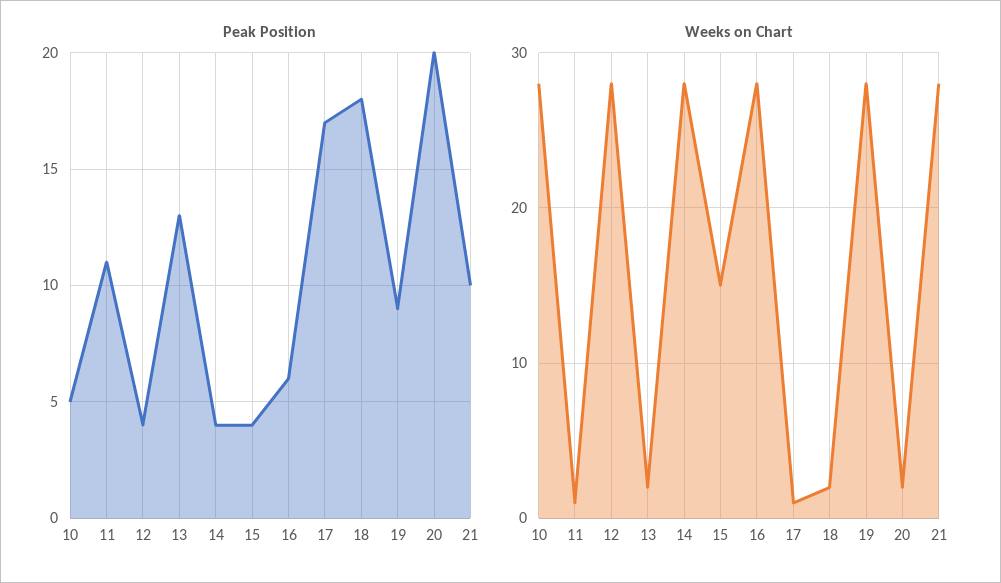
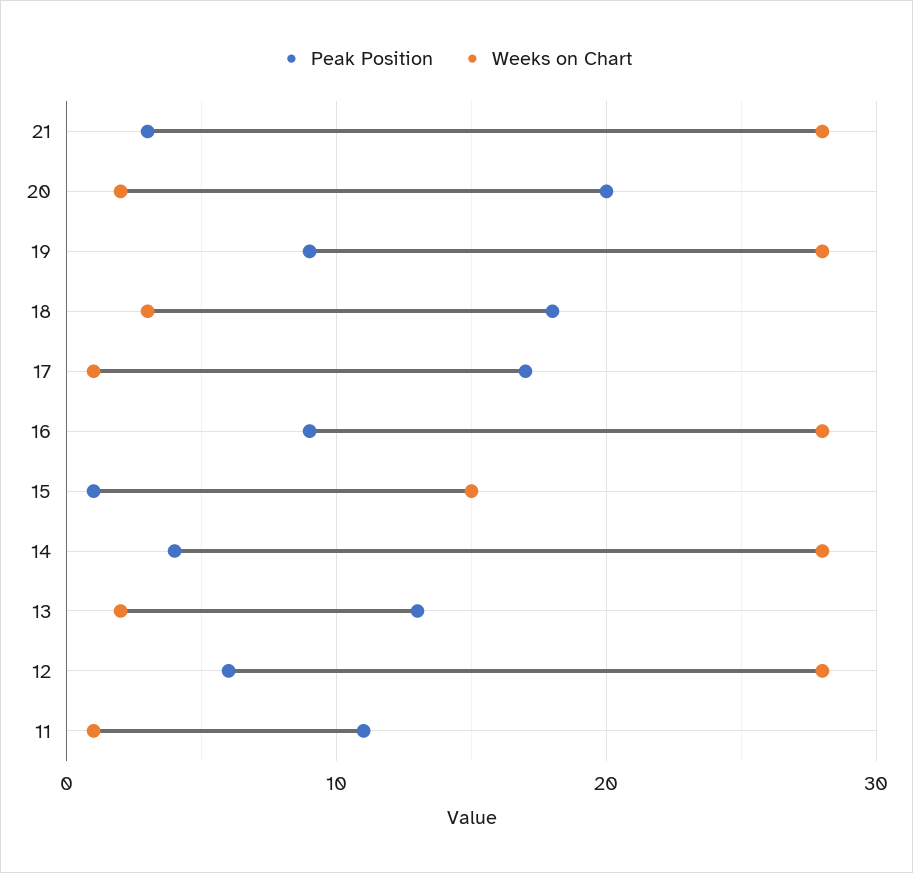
Peak Position, 10: 5 -> none
Peak Position, 12: 4 -> 6
Peak Position, 15: 4 -> 1
Peak Position, 16: 6 -> 9
Peak Position, 21: 10 -> 3
Weeks on Chart, 10: 28 -> none
Weeks on Chart, 18: 2 -> 3

